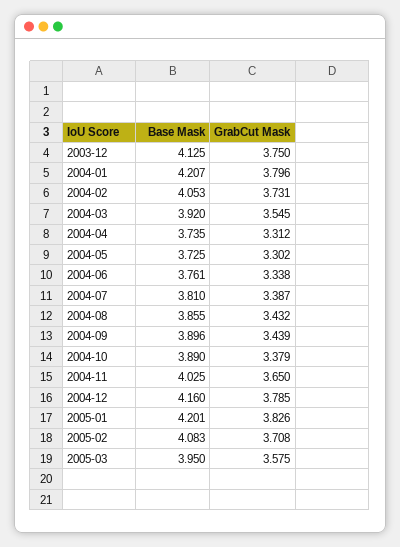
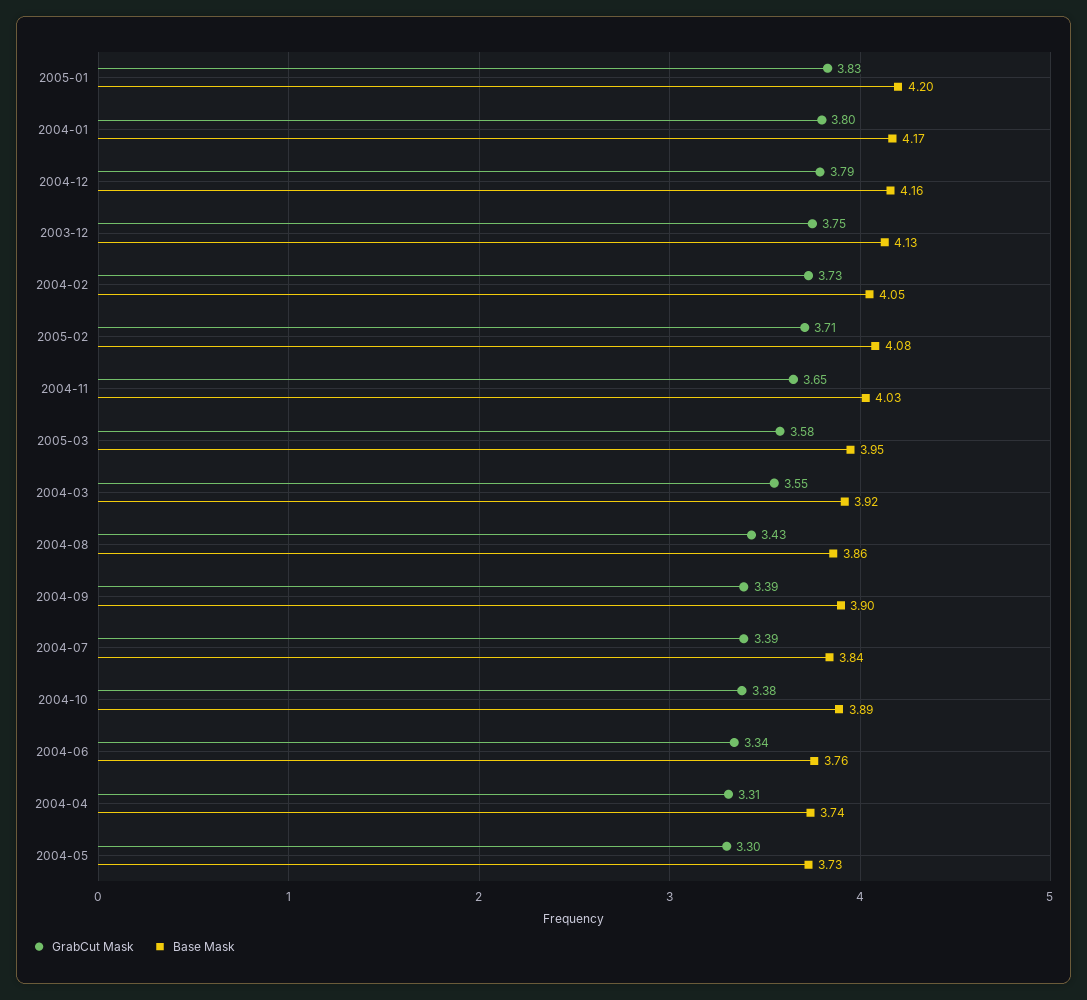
Base Mask, 2004-01: 4.207 -> 4.17
Base Mask, 2004-07: 3.81 -> 3.84
GrabCut Mask, 2004-09: 3.439 -> 3.39

